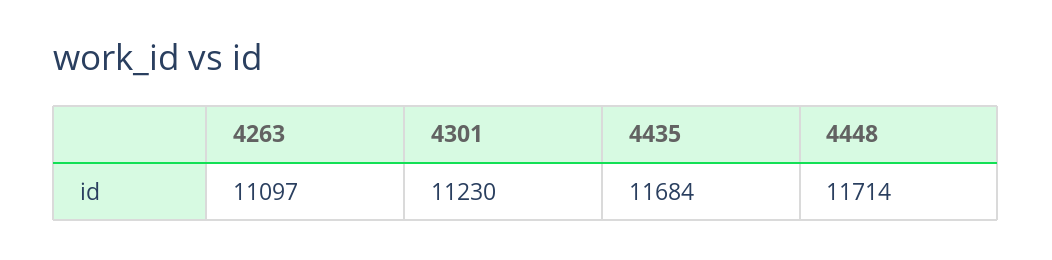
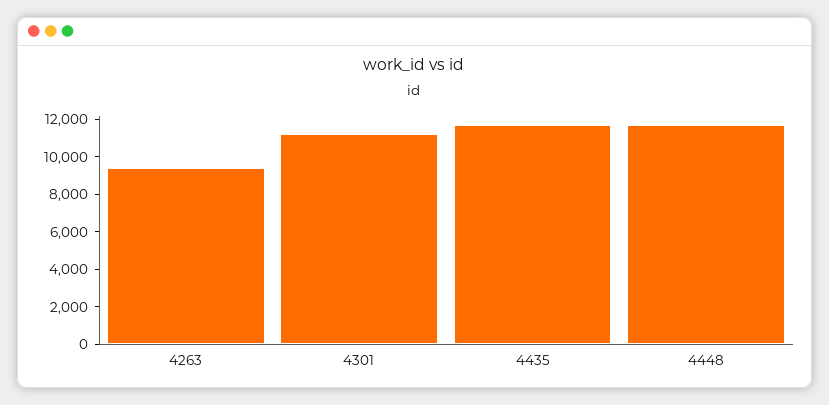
4263: 11097 -> 9500

